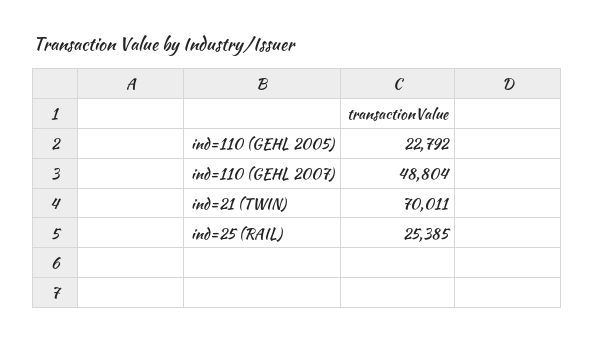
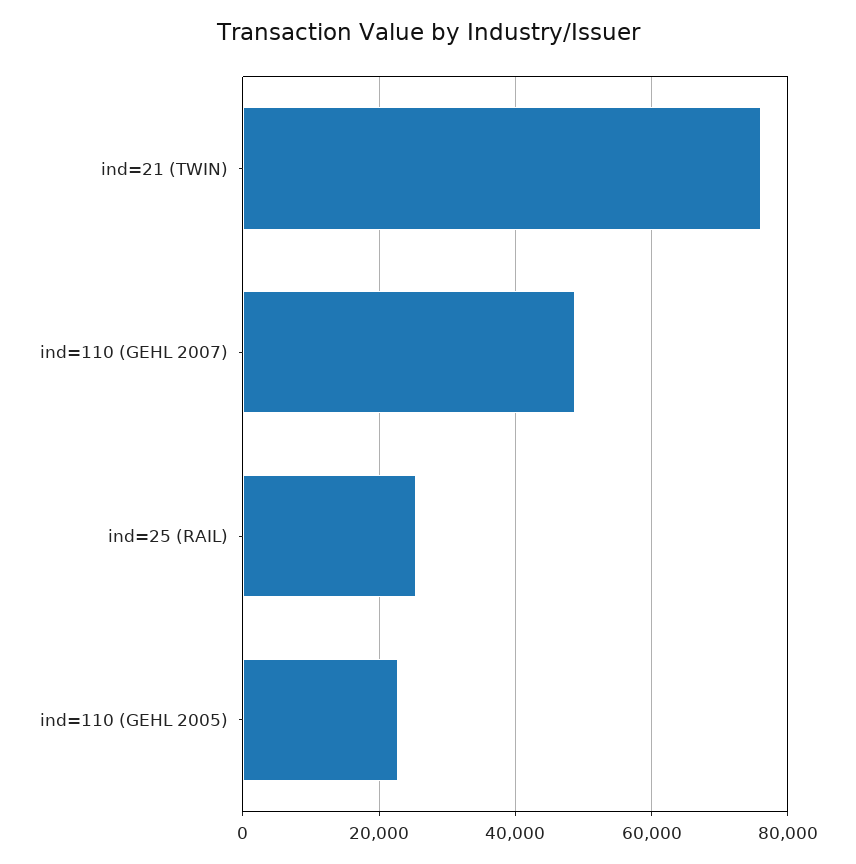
ind=21 (TWIN): 70011 -> 76000

